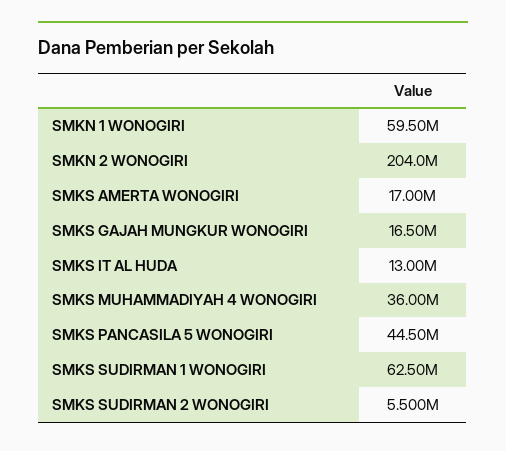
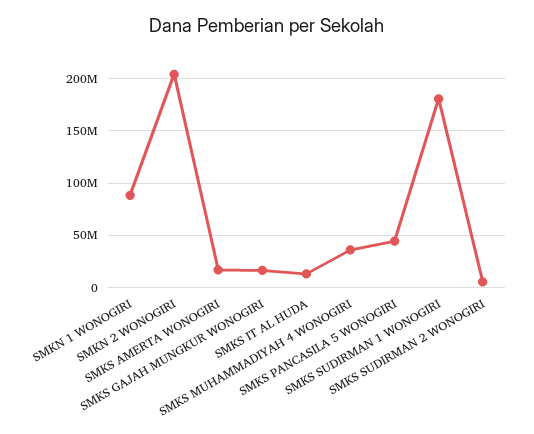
SMKN 1 WONOGIRI: 59500000 -> 90000000
SMKS SUDIRMAN 1 WONOGIRI: 62500000 -> 180000000

